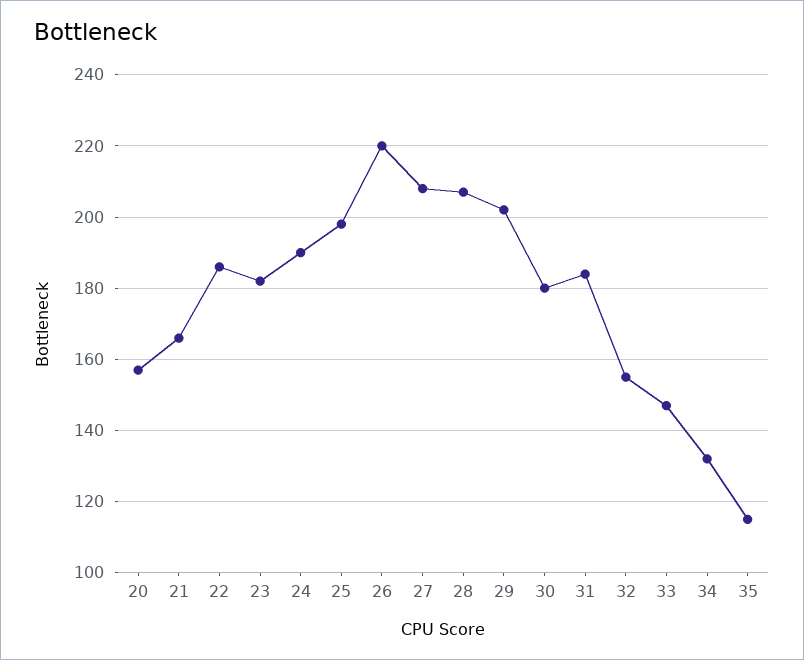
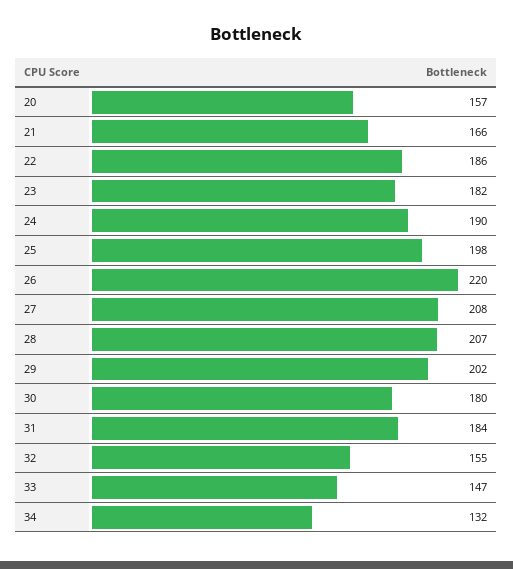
35: 115 -> none

